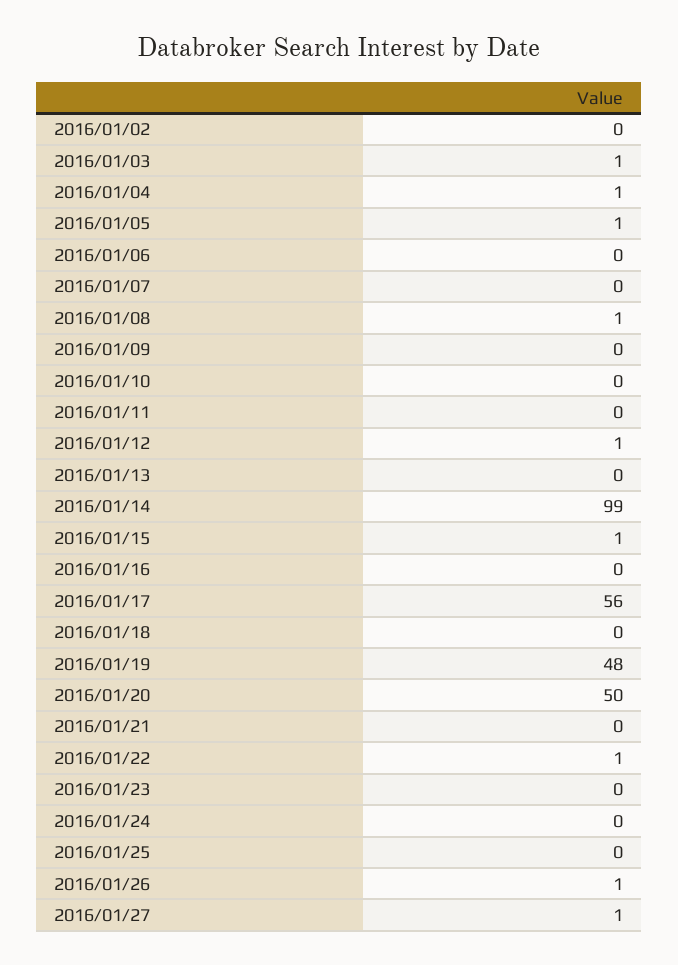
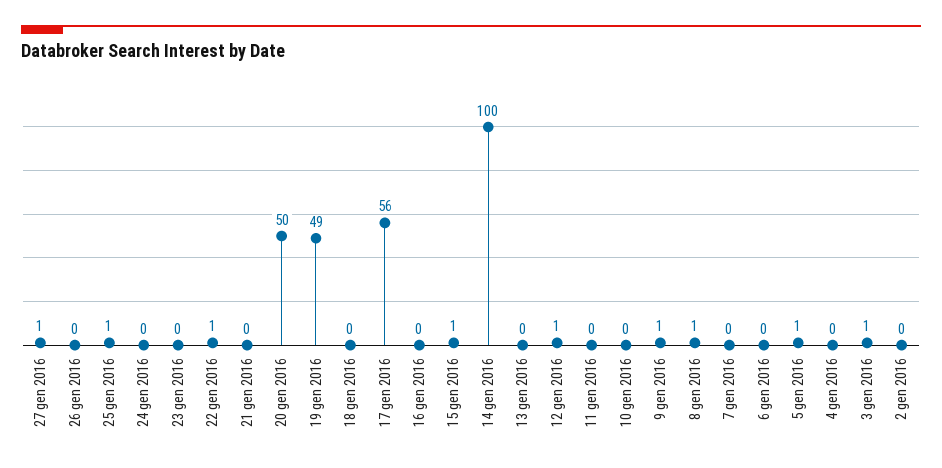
2016/01/04: 1 -> 0
2016/01/09: 0 -> 1
2016/01/14: 99 -> 100
2016/01/19: 48 -> 49
2016/01/25: 0 -> 1
2016/01/26: 1 -> 0

